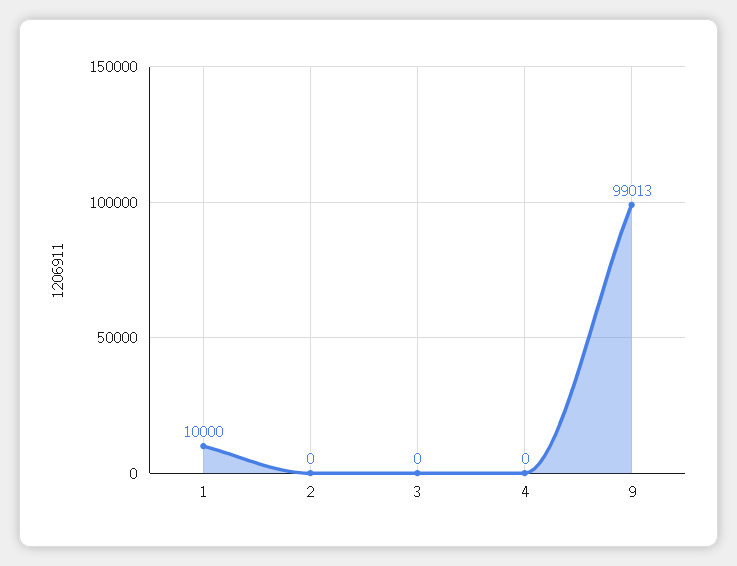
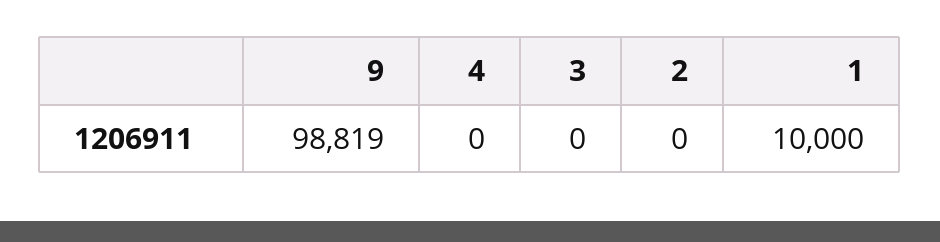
9: 99013 -> 98819

